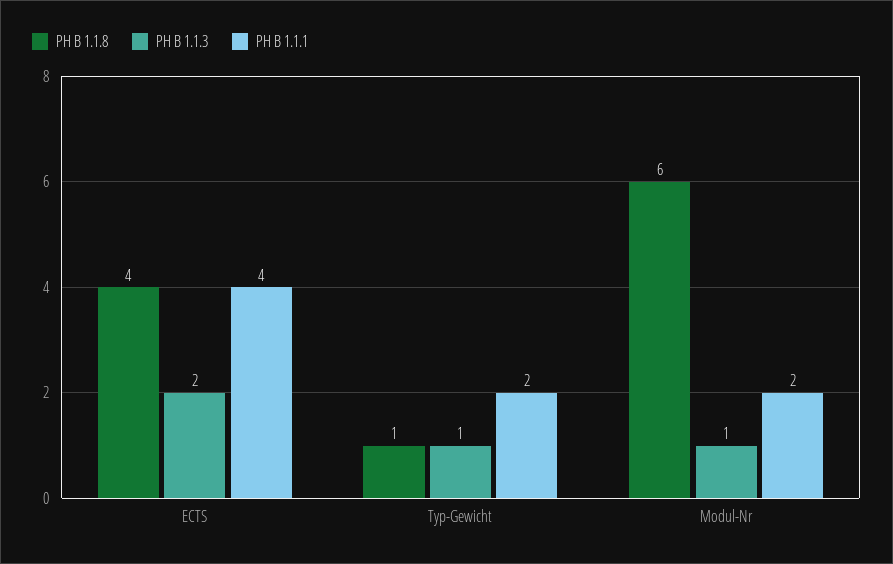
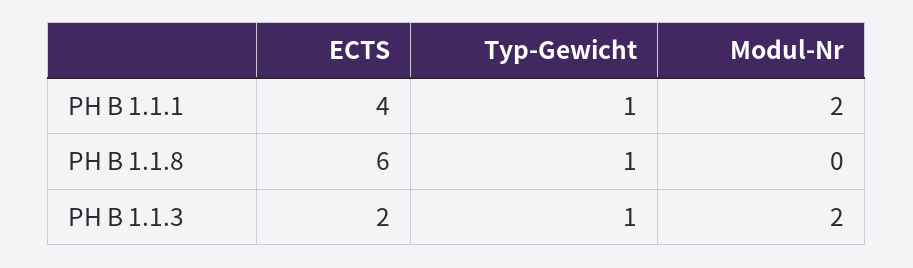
PH B 1.1.8, ECTS: 4 -> 6
PH B 1.1.1, Typ-Gewicht: 2 -> 1
PH B 1.1.8, Modul-Nr: 6 -> 0
PH B 1.1.3, Modul-Nr: 1 -> 2

